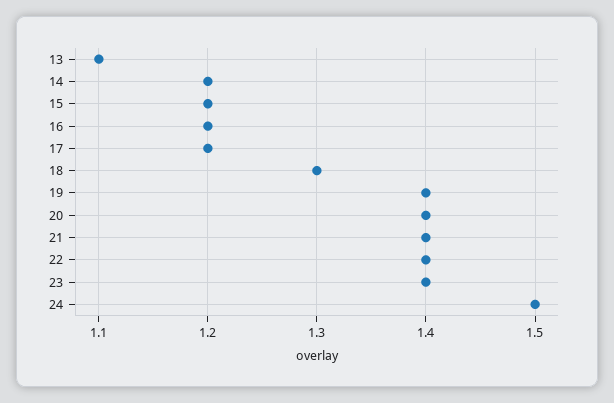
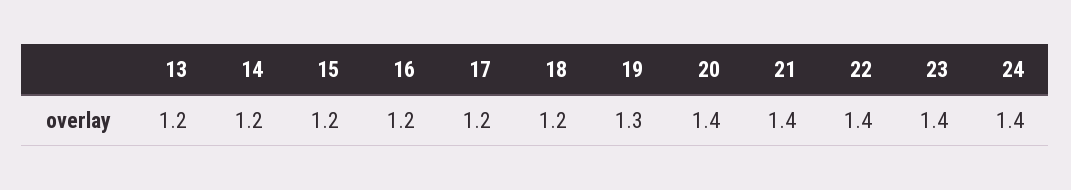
13: 1.1 -> 1.2
18: 1.3 -> 1.2
19: 1.4 -> 1.3
24: 1.5 -> 1.4

